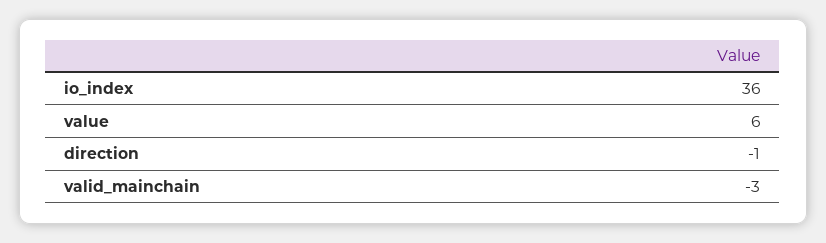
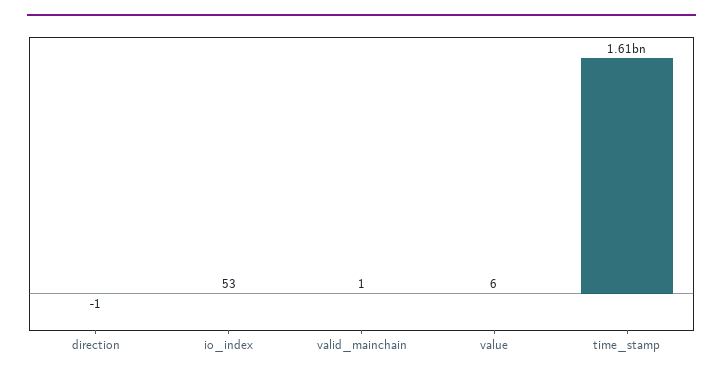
io_index: 36 -> 53
valid_mainchain: -3 -> 1
time_stamp: none -> 1610000000

